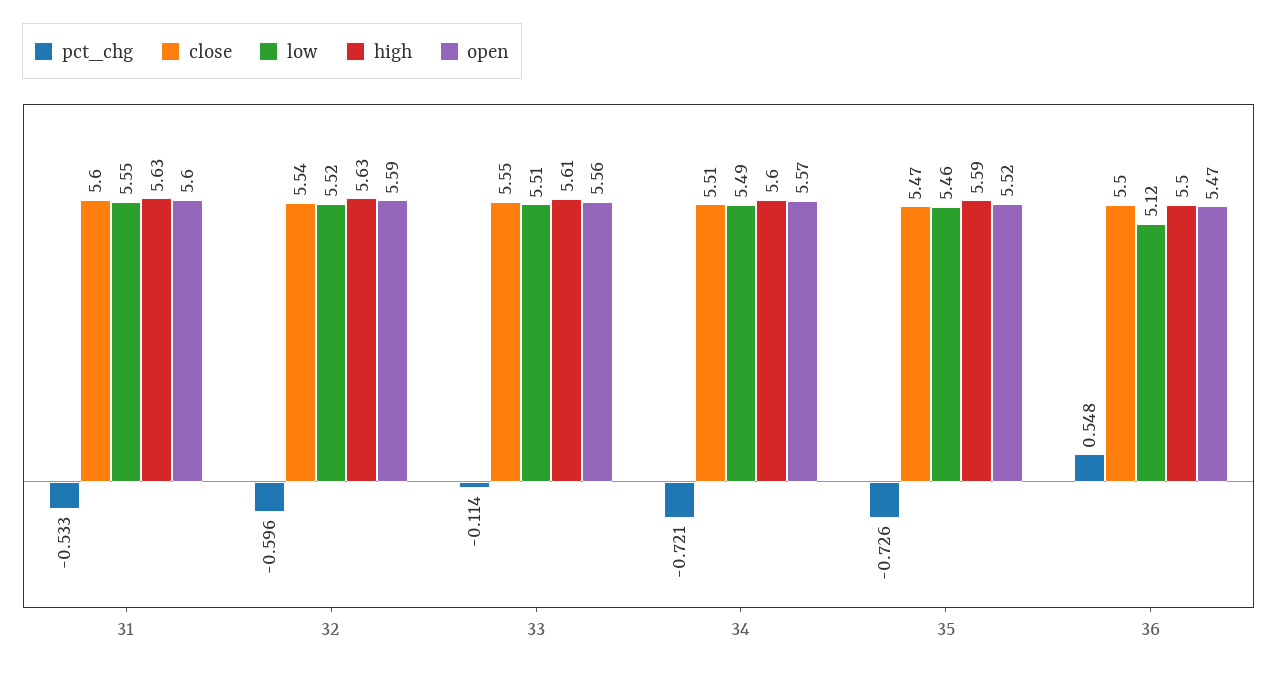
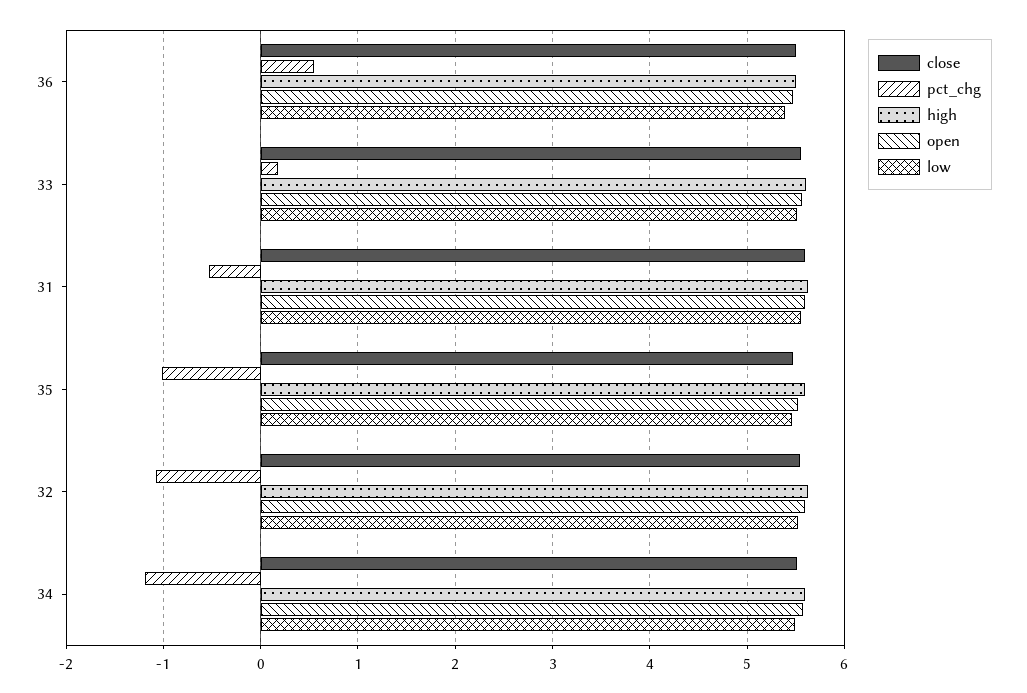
pct_chg, 32: -0.596 -> -1.1
pct_chg, 33: -0.114 -> 0.2
pct_chg, 34: -0.721 -> -1.2
pct_chg, 35: -0.726 -> -1
low, 36: 5.12 -> 5.4

